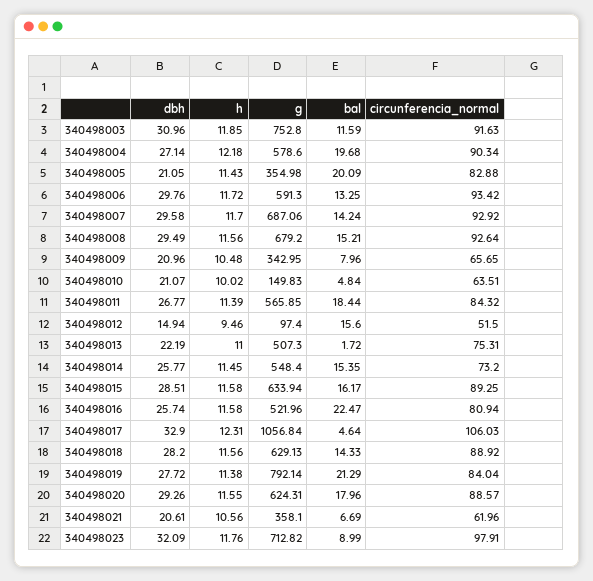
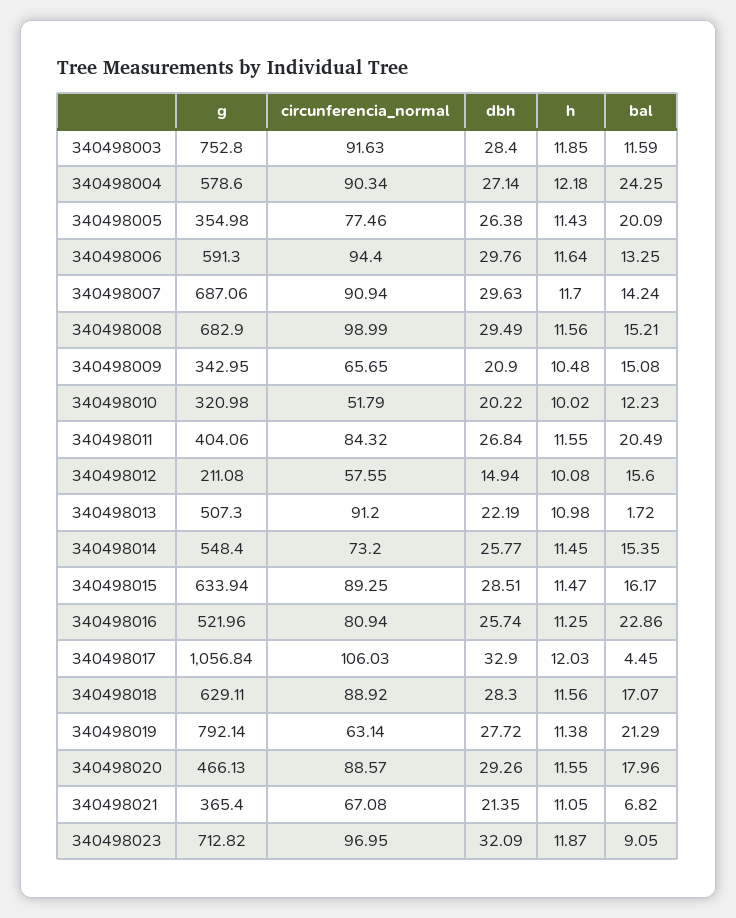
dbh, 340498003: 30.96 -> 28.4
bal, 340498004: 19.68 -> 24.25
dbh, 340498005: 21.05 -> 26.38
circunferencia_normal, 340498005: 82.88 -> 77.46
h, 340498006: 11.72 -> 11.64
circunferencia_normal, 340498006: 93.42 -> 94.4
dbh, 340498007: 29.58 -> 29.63
circunferencia_normal, 340498007: 92.92 -> 90.94
g, 340498008: 679.2 -> 682.9
circunferencia_normal, 340498008: 92.64 -> 98.99
dbh, 340498009: 20.96 -> 20.9
bal, 340498009: 7.96 -> 15.08
dbh, 340498010: 21.07 -> 20.22
g, 340498010: 149.83 -> 320.98
bal, 340498010: 4.84 -> 12.23
circunferencia_normal, 340498010: 63.51 -> 51.79
dbh, 340498011: 26.77 -> 26.84
h, 340498011: 11.39 -> 11.55
g, 340498011: 565.85 -> 404.06
bal, 340498011: 18.44 -> 20.49
h, 340498012: 9.46 -> 10.08
g, 340498012: 97.4 -> 211.08
circunferencia_normal, 340498012: 51.5 -> 57.55
h, 340498013: 11 -> 10.98
circunferencia_normal, 340498013: 75.31 -> 91.2
h, 340498015: 11.58 -> 11.47
h, 340498016: 11.58 -> 11.25
bal, 340498016: 22.47 -> 22.86
h, 340498017: 12.31 -> 12.03
bal, 340498017: 4.64 -> 4.45
dbh, 340498018: 28.2 -> 28.3
g, 340498018: 629.13 -> 629.11
bal, 340498018: 14.33 -> 17.07
circunferencia_normal, 340498019: 84.04 -> 63.14
g, 340498020: 624.31 -> 466.13
dbh, 340498021: 20.61 -> 21.35
h, 340498021: 10.56 -> 11.05
g, 340498021: 358.1 -> 365.4
bal, 340498021: 6.69 -> 6.82
circunferencia_normal, 340498021: 61.96 -> 67.08
h, 340498023: 11.76 -> 11.87
bal, 340498023: 8.99 -> 9.05
circunferencia_normal, 340498023: 97.91 -> 96.95

